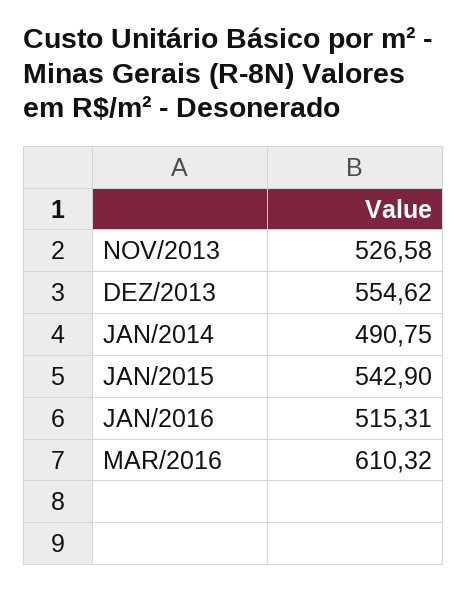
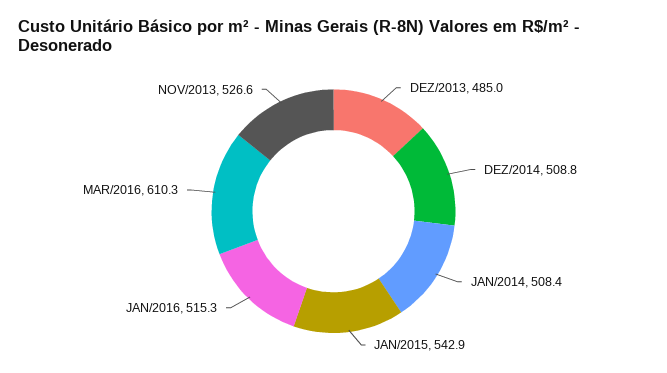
DEZ/2013: 554.62 -> 485
JAN/2014: 490.75 -> 508.4
DEZ/2014: none -> 508.8

